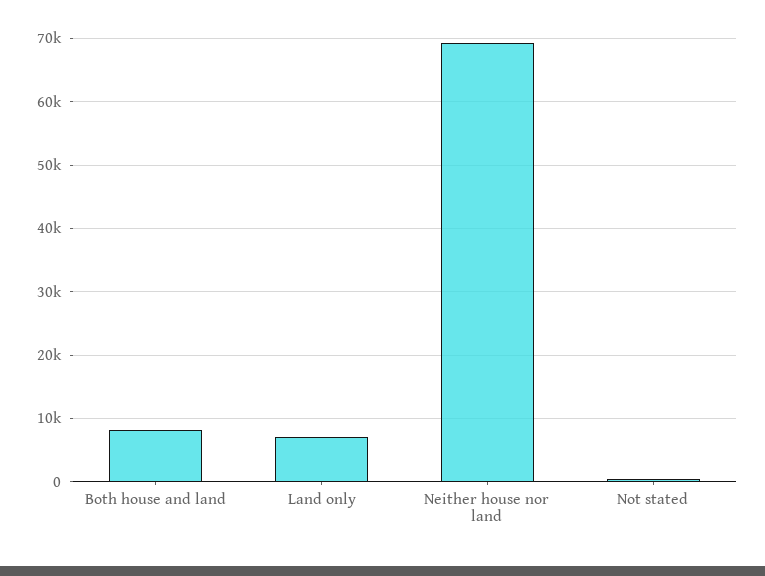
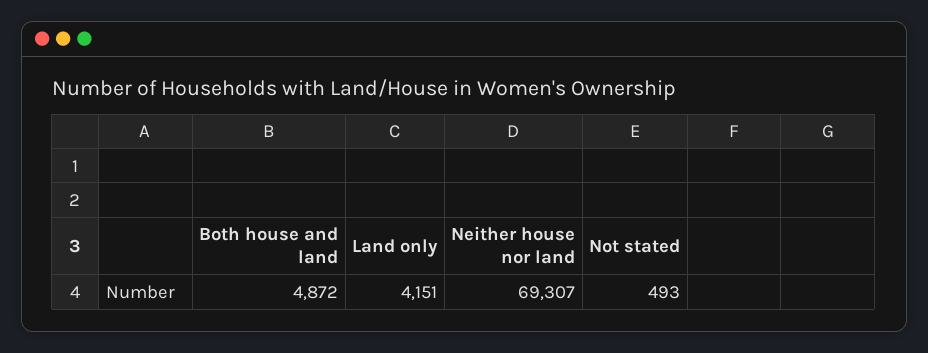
Both house and land: 8000 -> 4872
Land only: 7000 -> 4151

